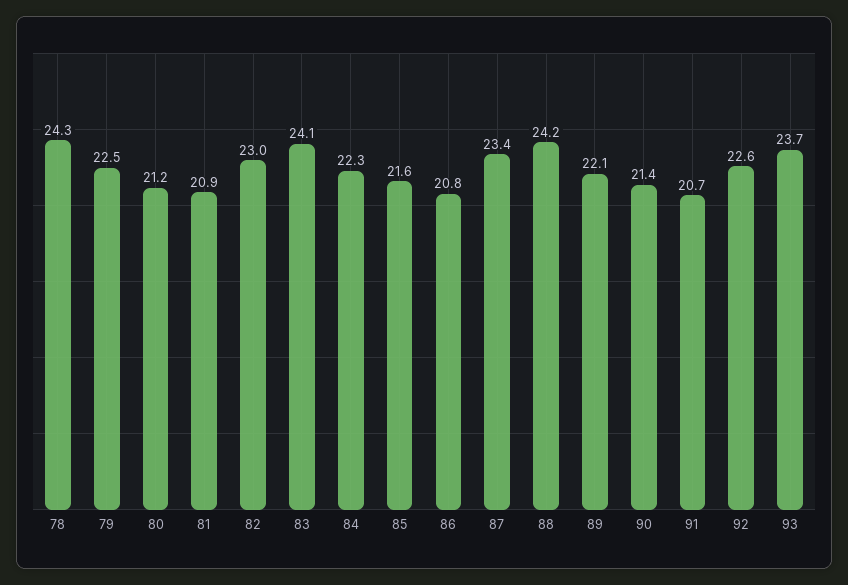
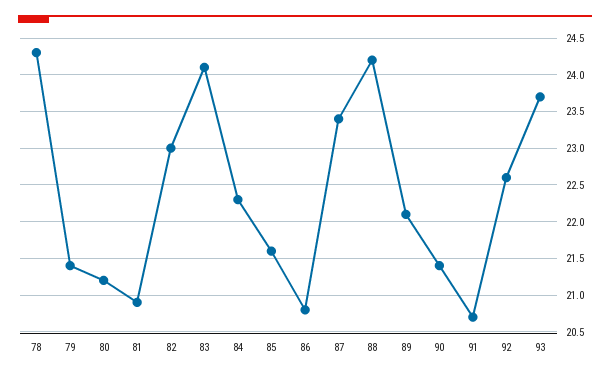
79: 22.5 -> 21.4

